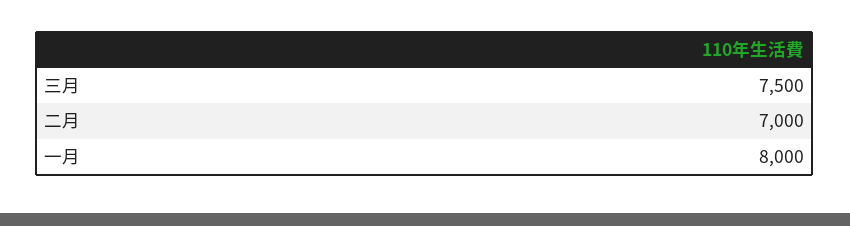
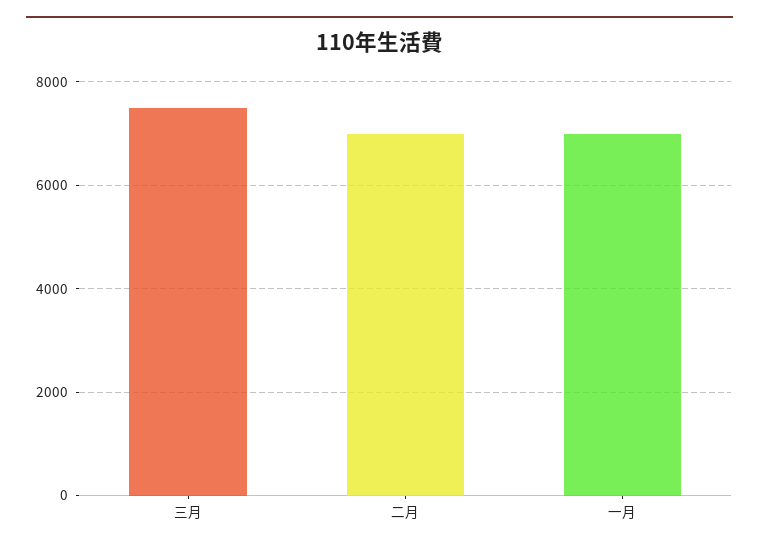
一月: 8000 -> 7000

